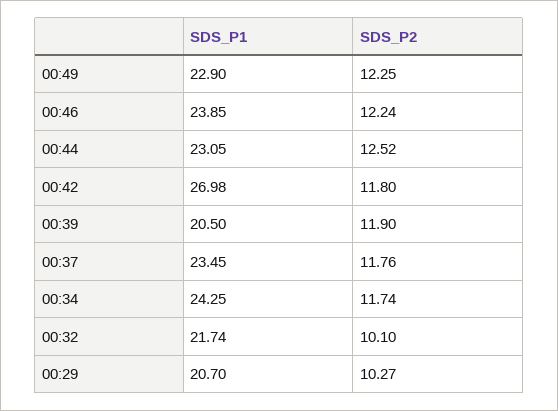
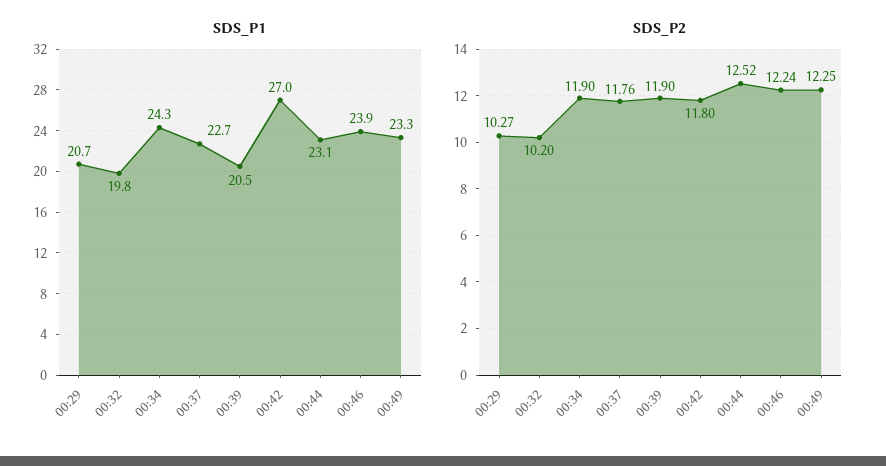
SDS_P1, 00:49: 22.9 -> 23.3
SDS_P1, 00:37: 23.45 -> 22.7
SDS_P2, 00:34: 11.74 -> 11.9
SDS_P1, 00:32: 21.74 -> 19.8
SDS_P2, 00:32: 10.1 -> 10.2

